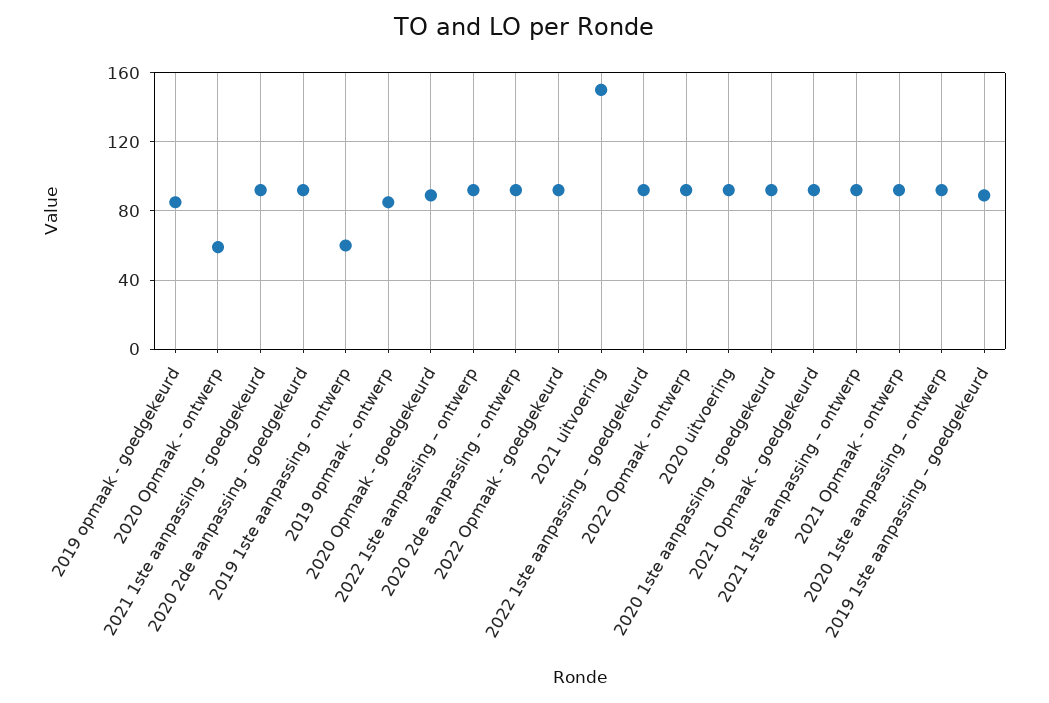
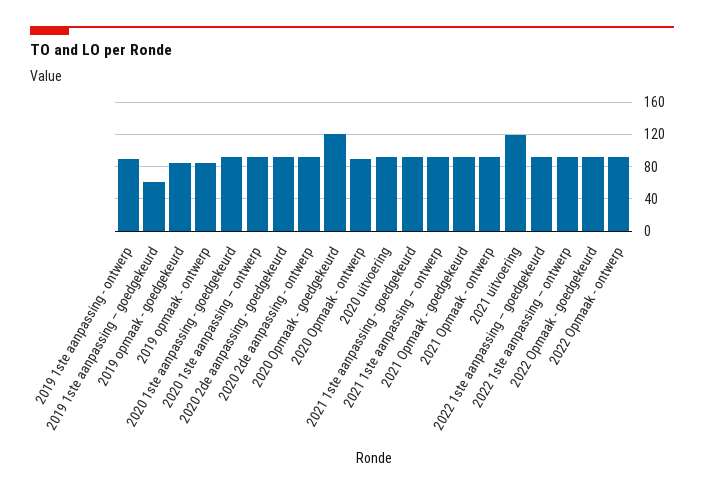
2020 Opmaak - ontwerp: 60 -> 90
2019 1ste aanpassing - ontwerp: 60 -> 90
2020 Opmaak - goedgekeurd: 90 -> 120
2021 uitvoering: 150 -> 120
2019 1ste aanpassing – goedgekeurd: 90 -> 60

